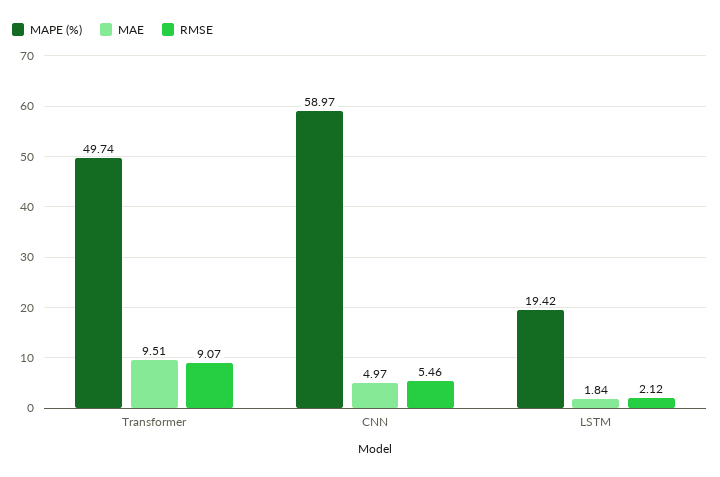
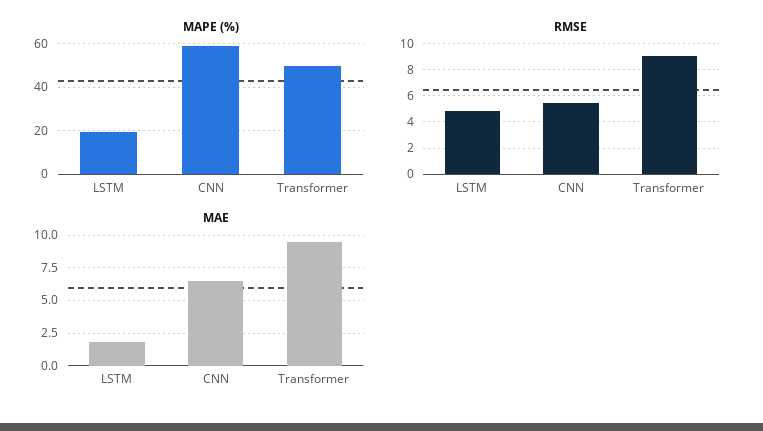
MAE, CNN: 4.97 -> 6.5
RMSE, LSTM: 2.12 -> 5

